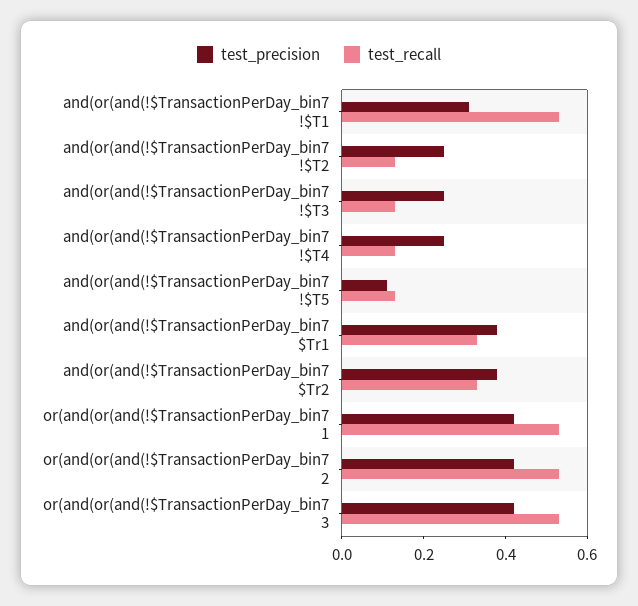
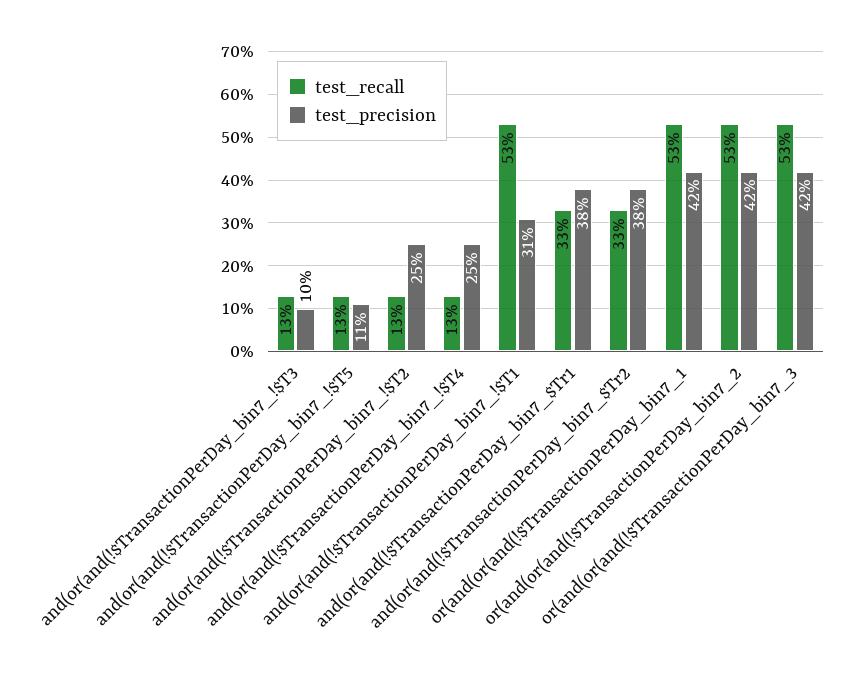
test_precision, and(or(and(!$TransactionPerDay_bin7 !$T3: 0.25 -> 0.1

